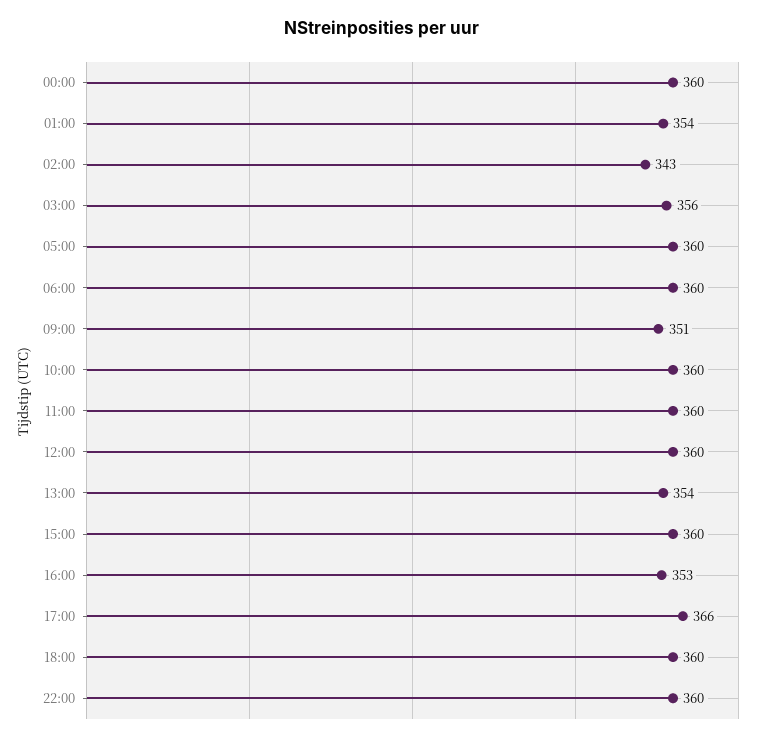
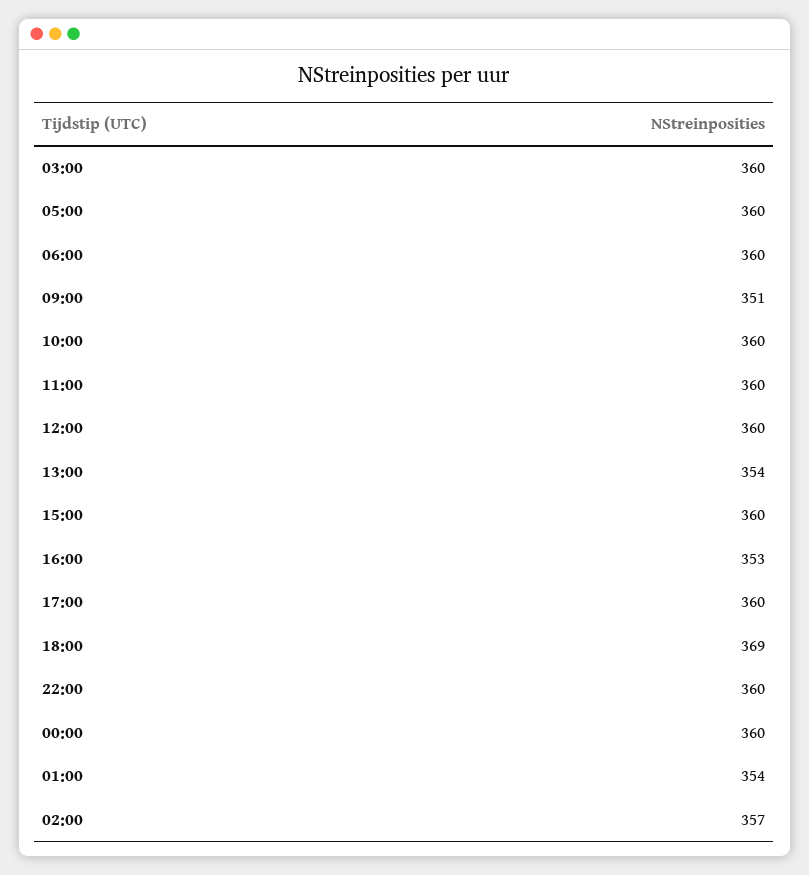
02:00: 343 -> 357
03:00: 356 -> 360
17:00: 366 -> 360
18:00: 360 -> 369

